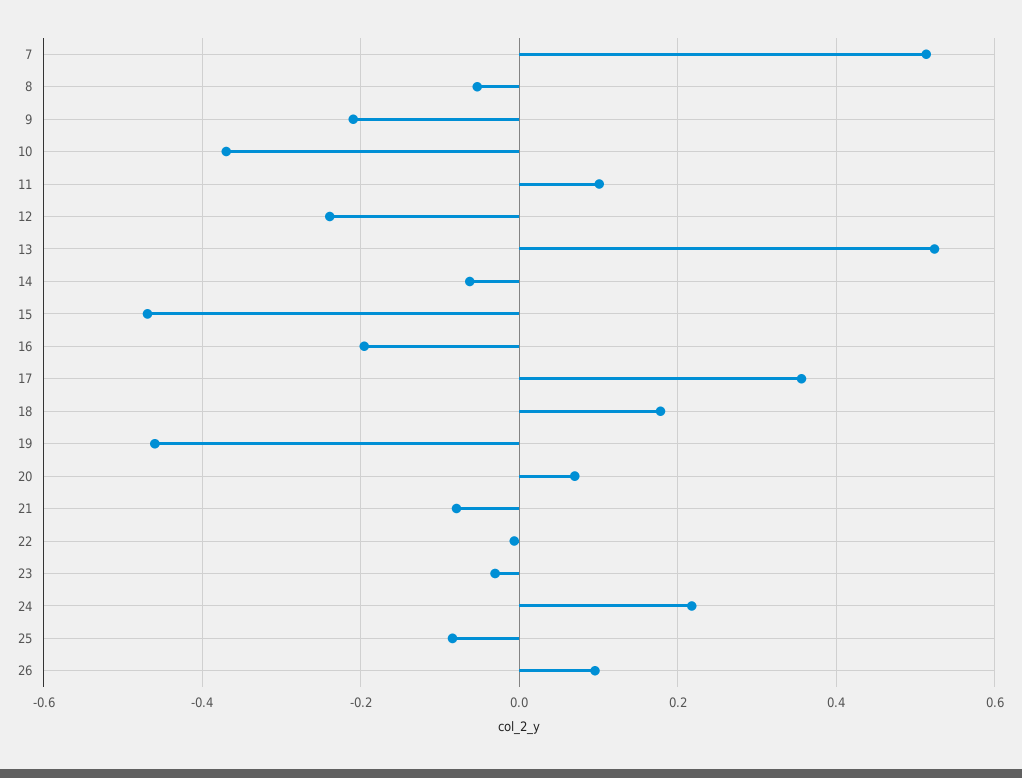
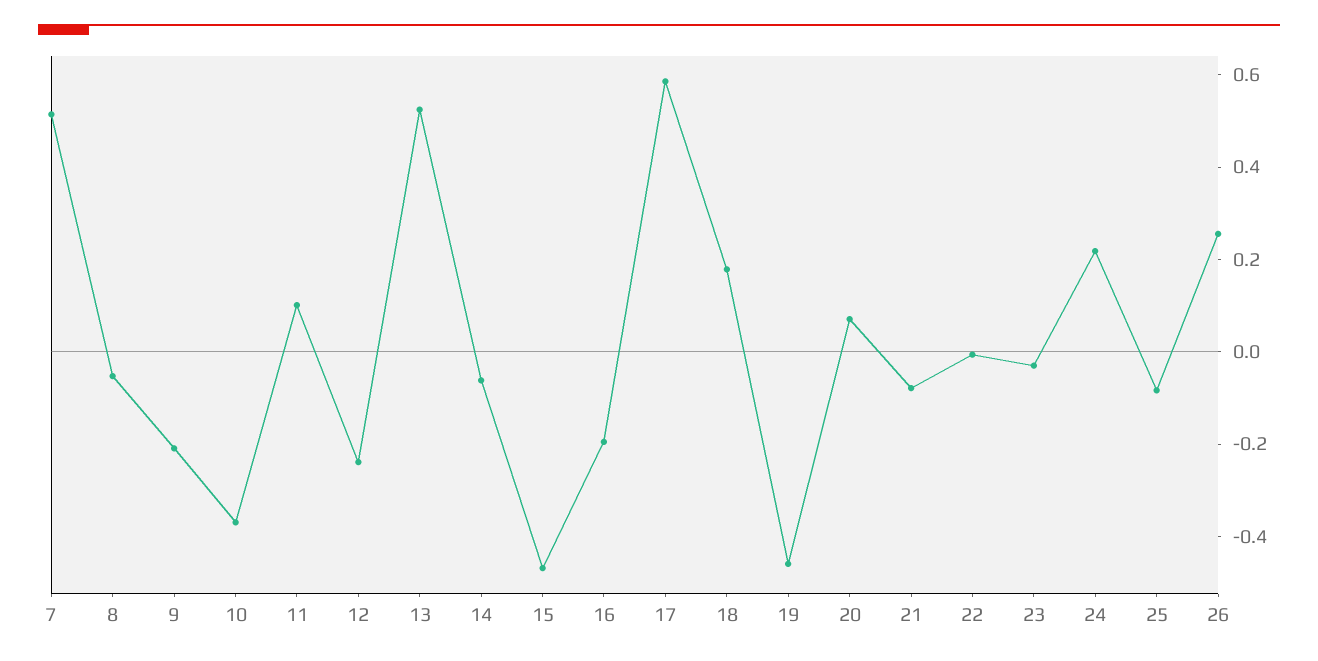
17: 0.36 -> 0.6
26: 0.1 -> 0.25

